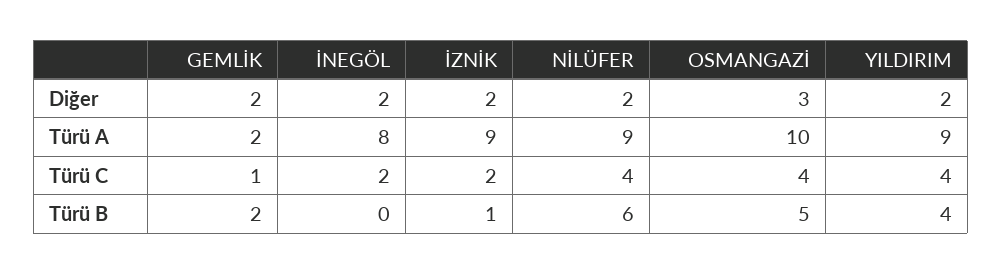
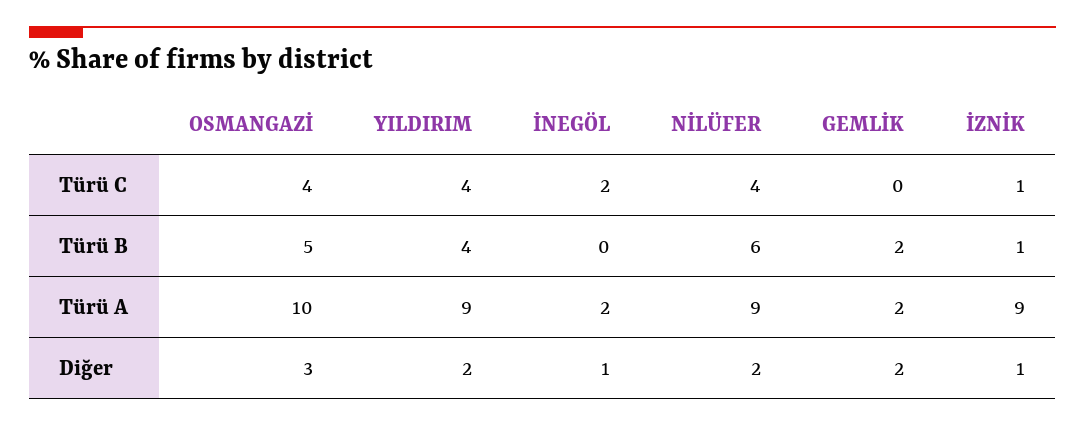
İNEGÖL, Diğer: 2 -> 1
İZNİK, Diğer: 2 -> 1
İNEGÖL, Türü A: 8 -> 2
GEMLİK, Türü C: 1 -> 0
İZNİK, Türü C: 2 -> 1

